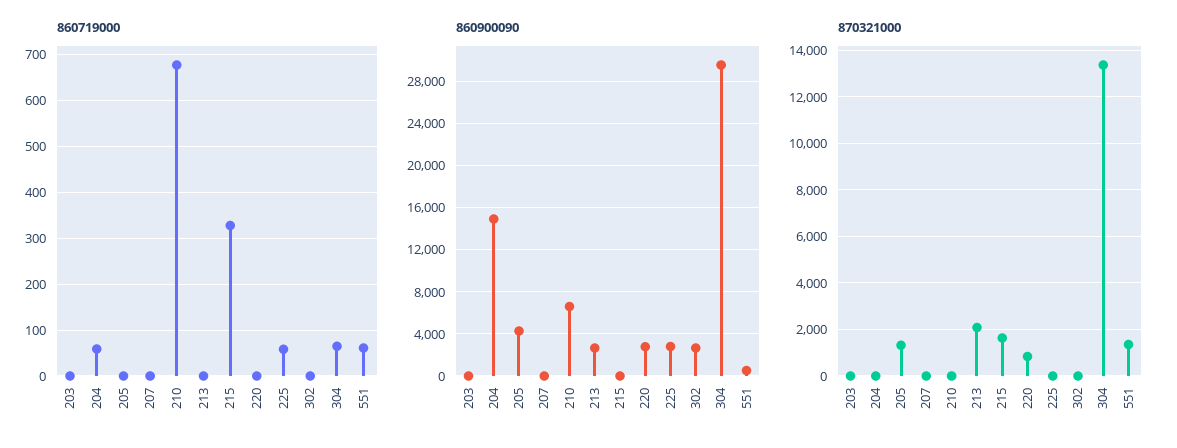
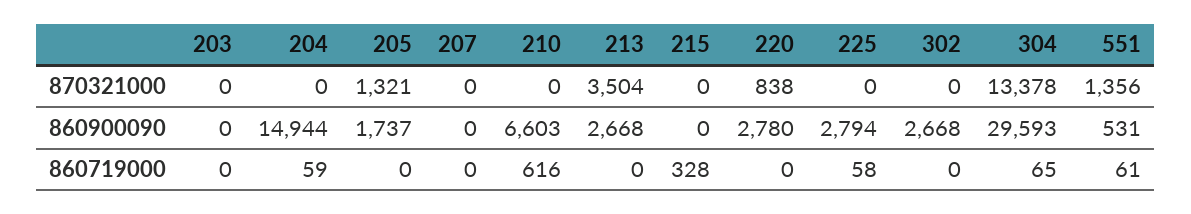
860719000, 210: 680 -> 616
860900090, 205: 4000 -> 1737
870321000, 213: 2000 -> 3504
870321000, 215: 1500 -> 0

